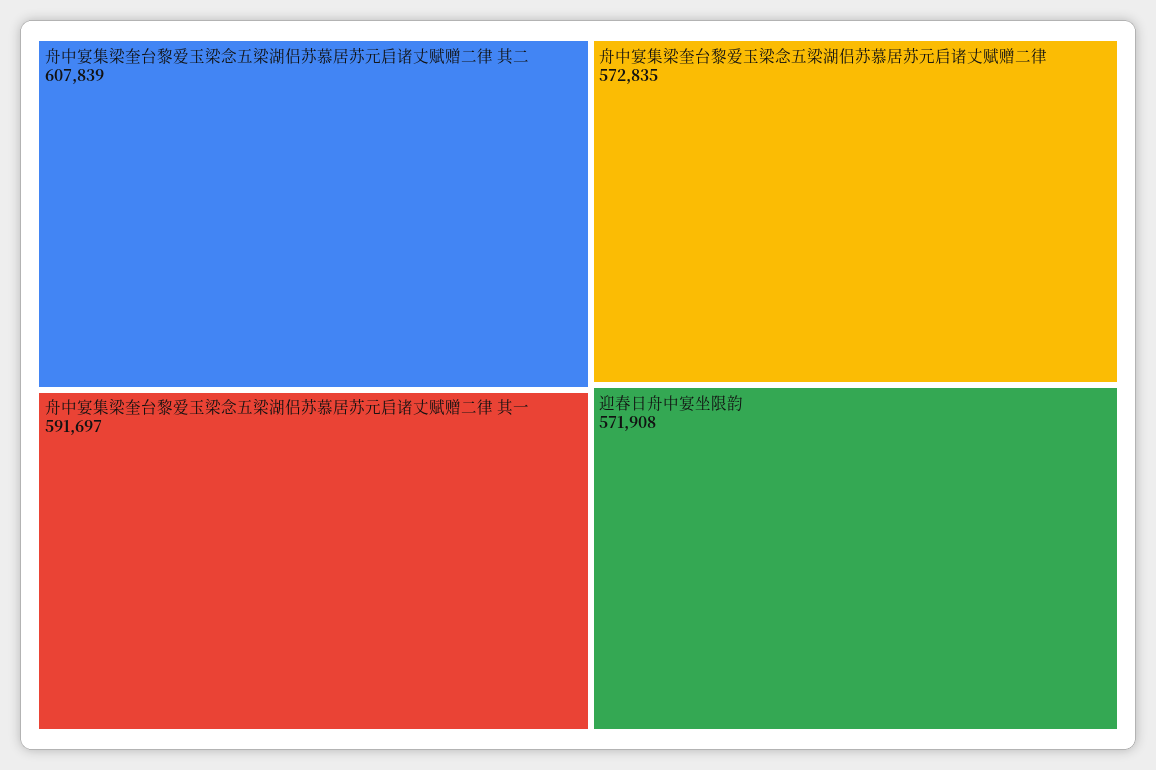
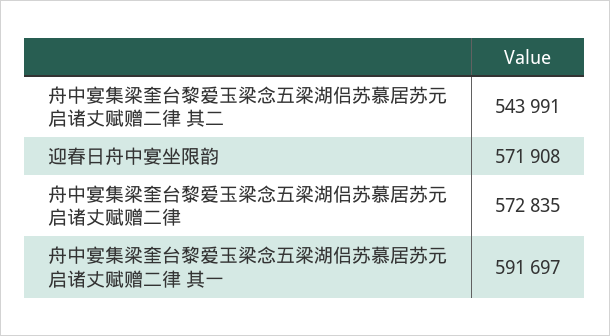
舟中宴集梁奎台黎爱玉梁念五梁湖侣苏慕居苏元启诸丈赋赠二律 其二: 607839 -> 543991

